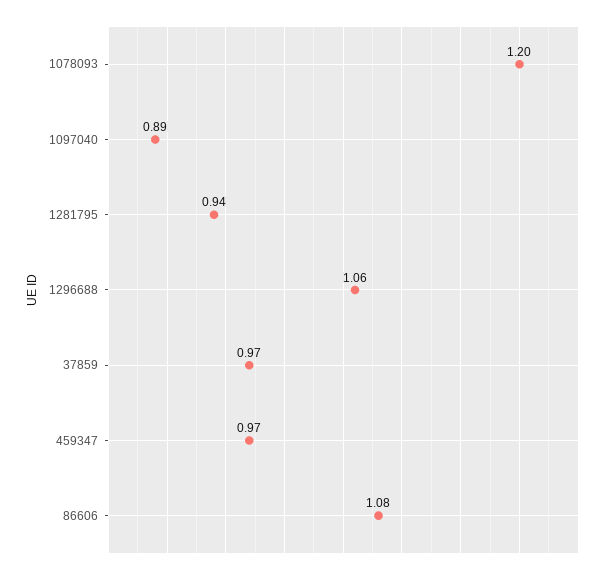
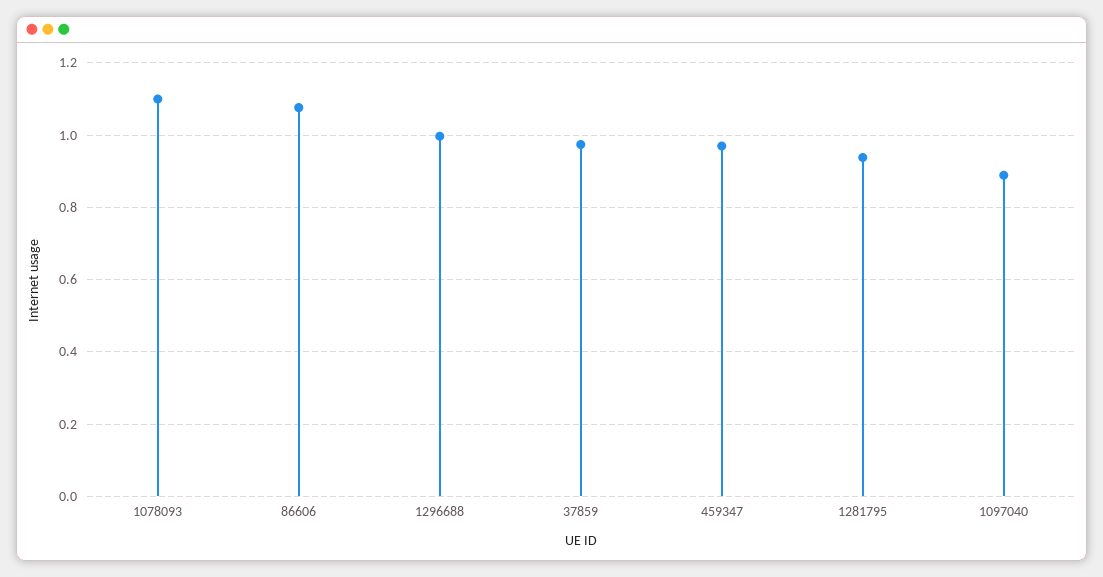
1078093: 1.2 -> 1.1
1296688: 1.06 -> 1

